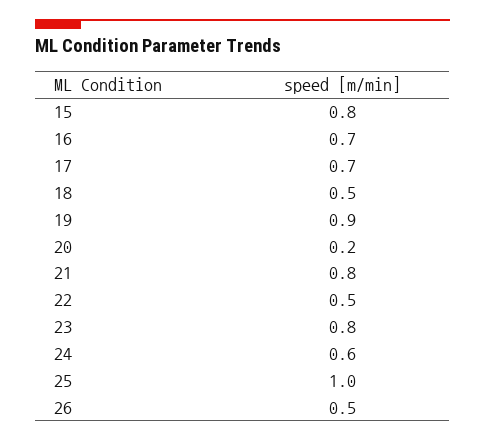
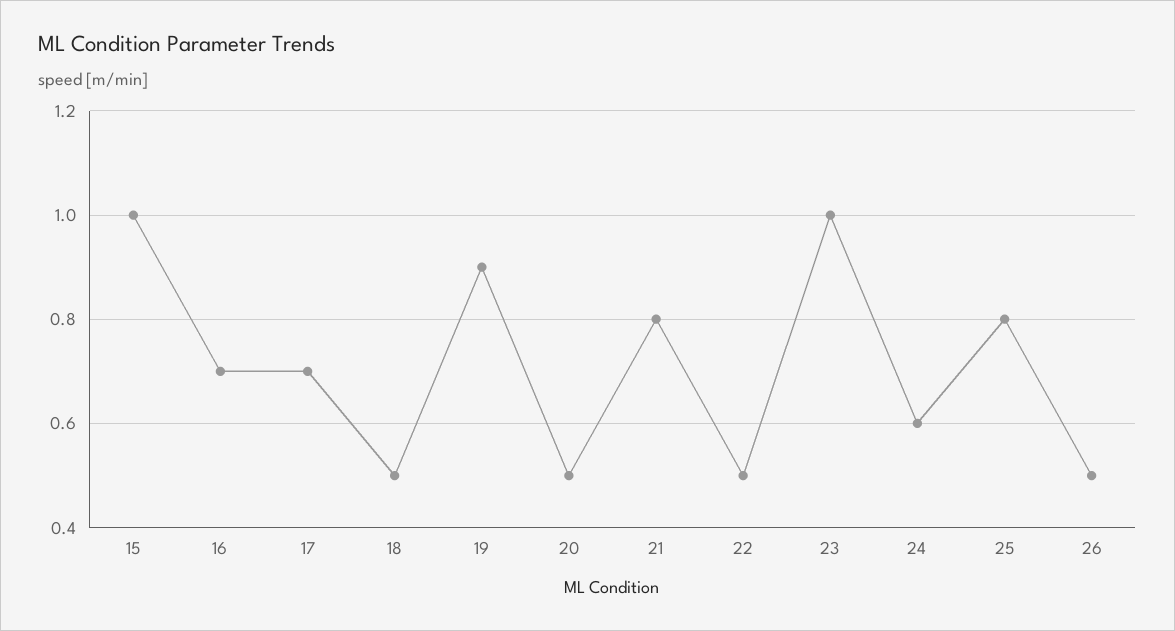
15: 0.8 -> 1
20: 0.2 -> 0.5
23: 0.8 -> 1
25: 1 -> 0.8

